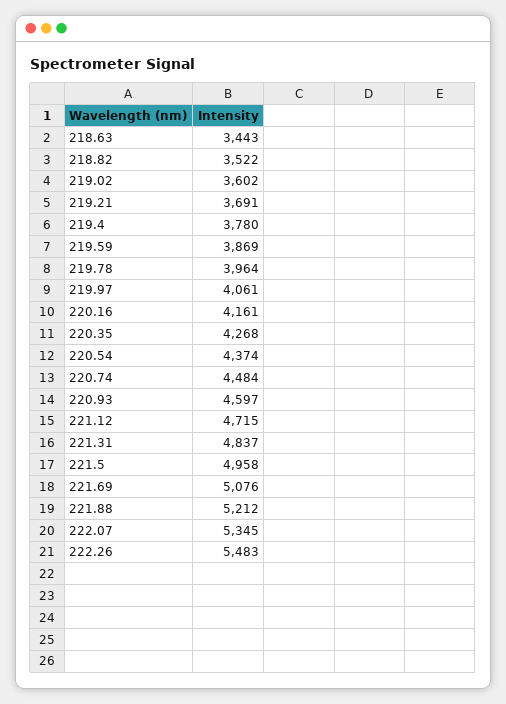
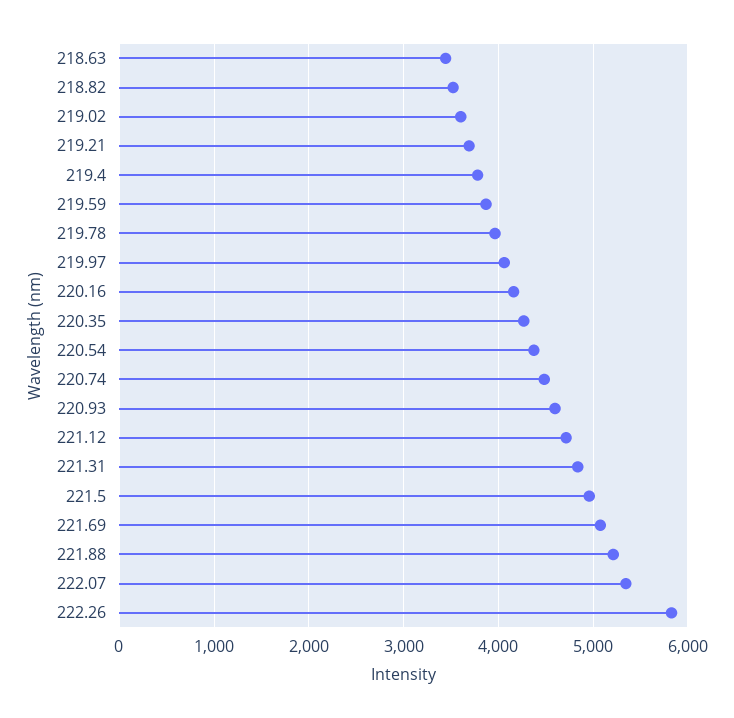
222.26: 5483 -> 5800

